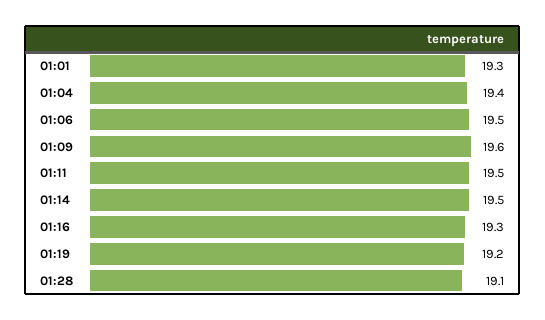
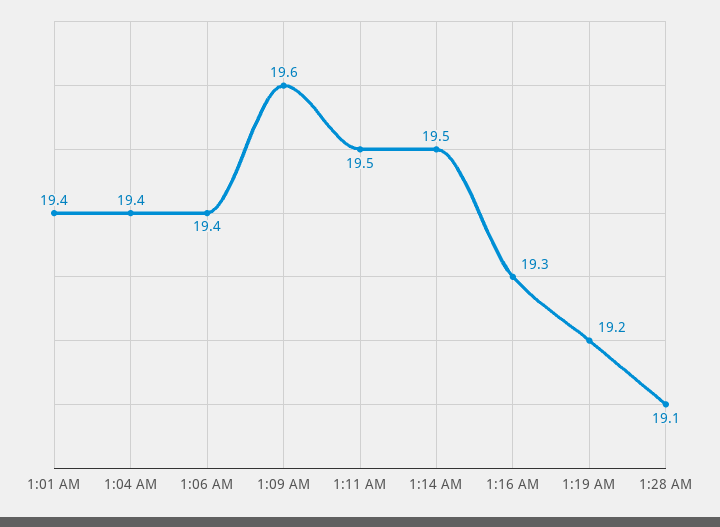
01:01: 19.3 -> 19.4
01:06: 19.5 -> 19.4

